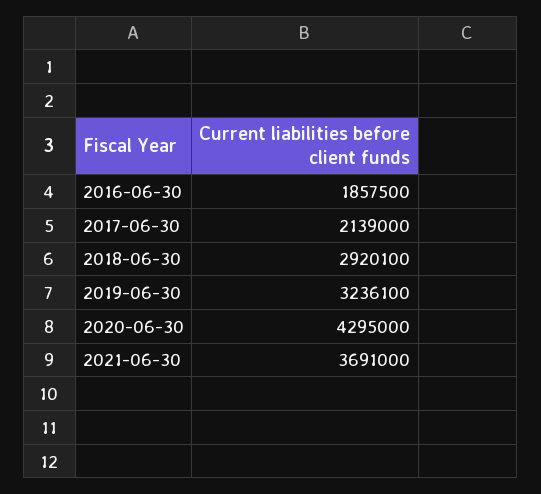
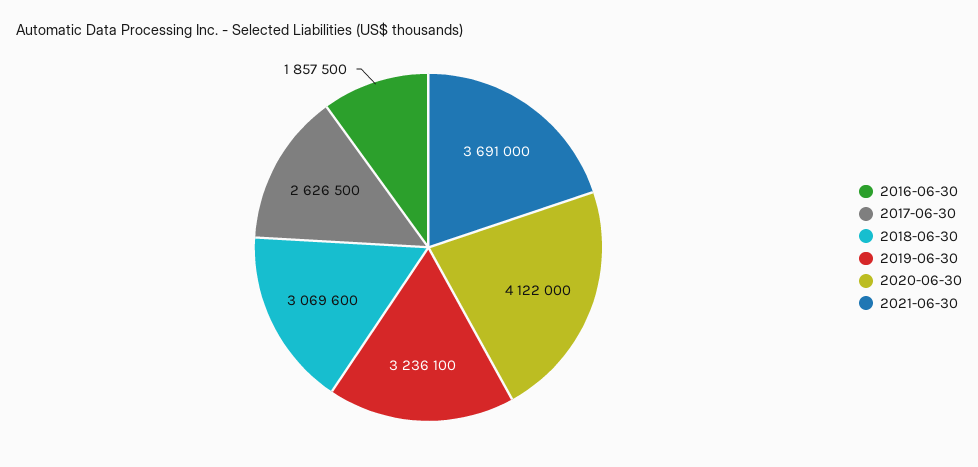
2017-06-30: 2139000 -> 2626500
2018-06-30: 2920100 -> 3069600
2020-06-30: 4295000 -> 4122000

